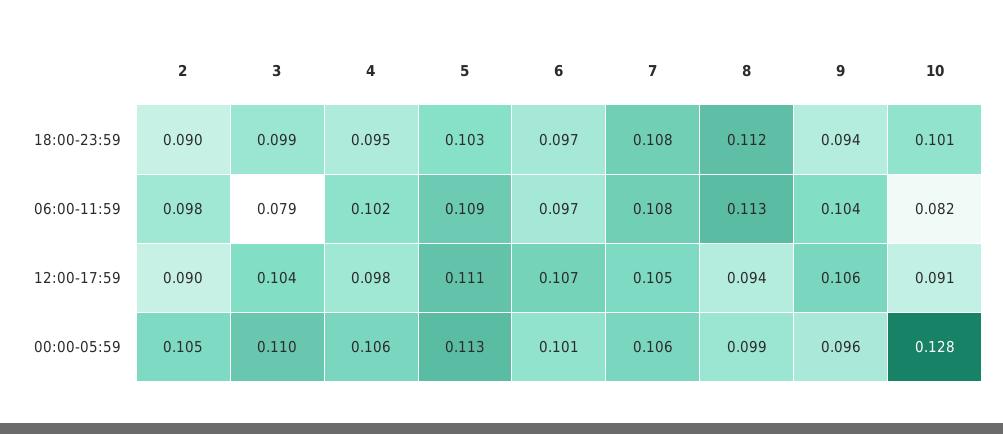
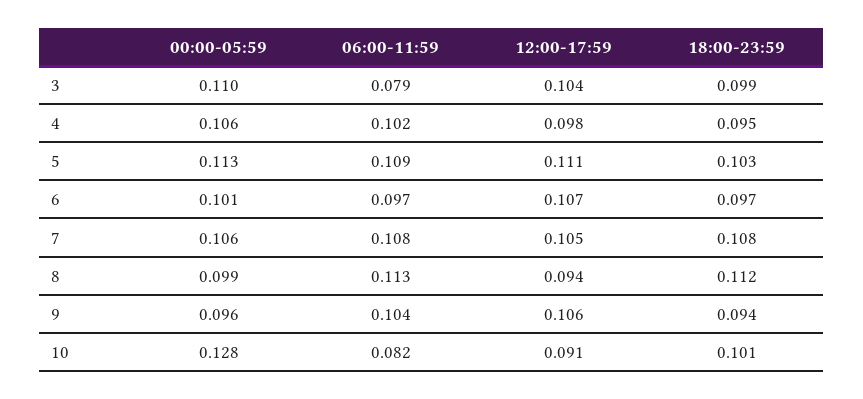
2, 18:00-23:59: 0.09 -> none
2, 06:00-11:59: 0.098 -> none
2, 12:00-17:59: 0.09 -> none
2, 00:00-05:59: 0.105 -> none

